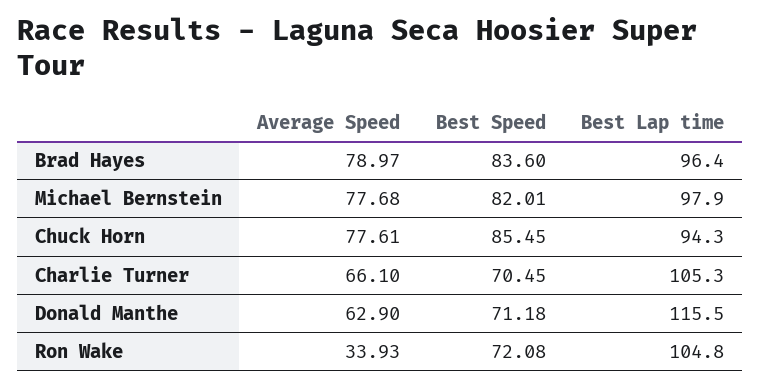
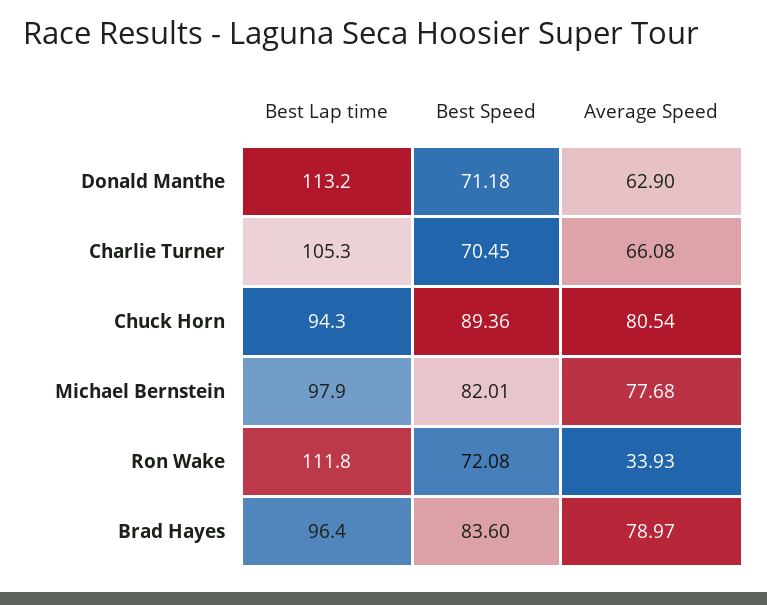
Average Speed, Chuck Horn: 77.61 -> 80.54
Best Speed, Chuck Horn: 85.45 -> 89.36
Average Speed, Charlie Turner: 66.1 -> 66.08
Best Lap time, Donald Manthe: 115.5 -> 113.2
Best Lap time, Ron Wake: 104.8 -> 111.8

